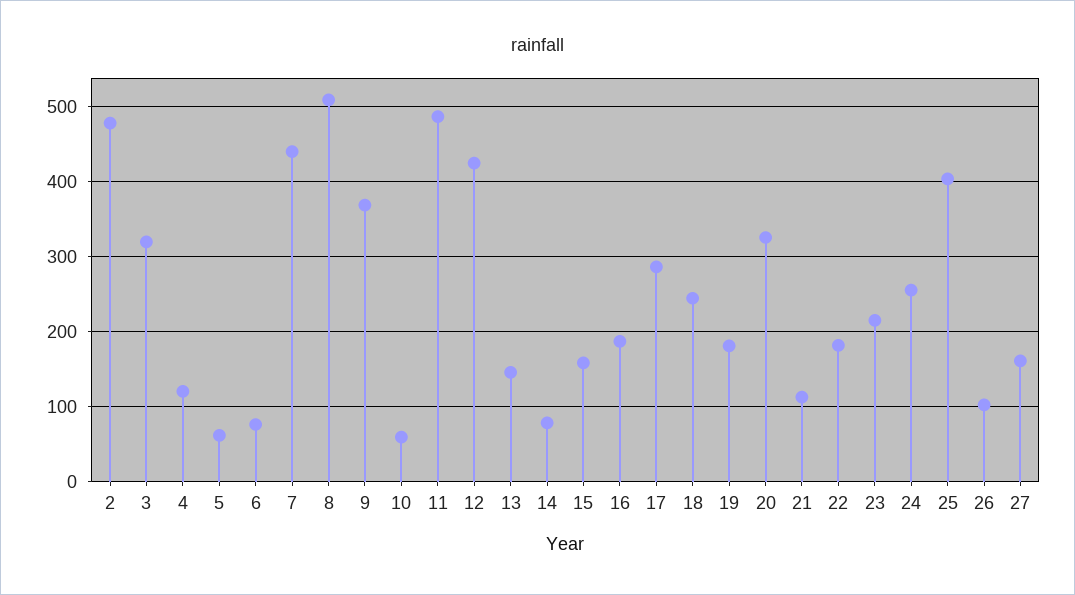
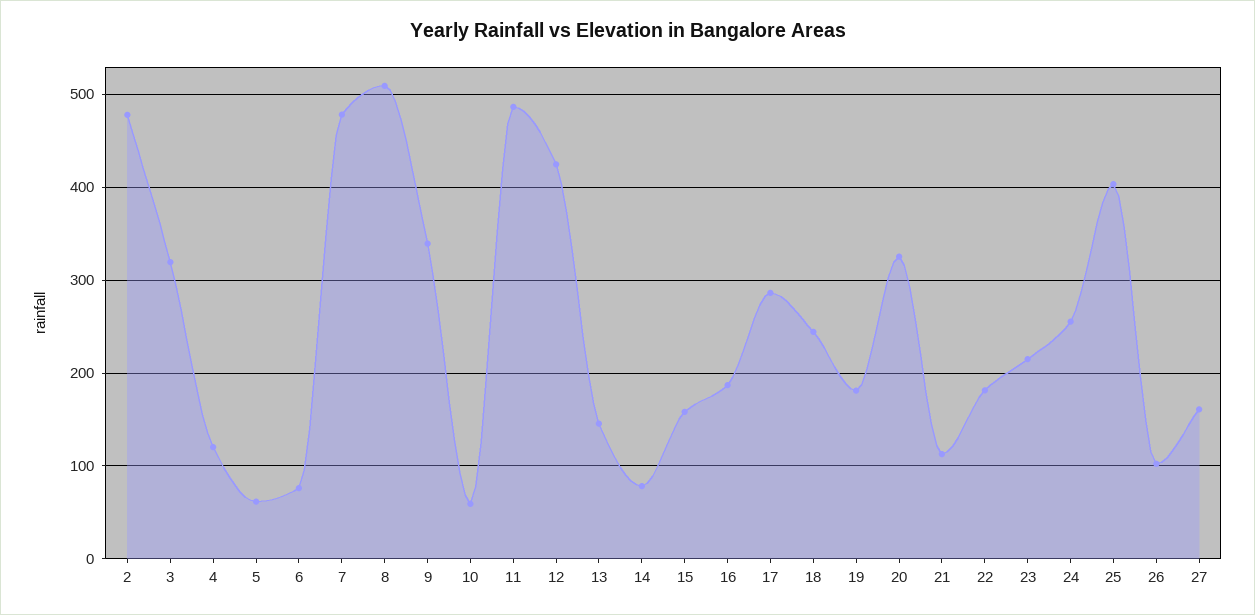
7: 440 -> 480
9: 370 -> 340

